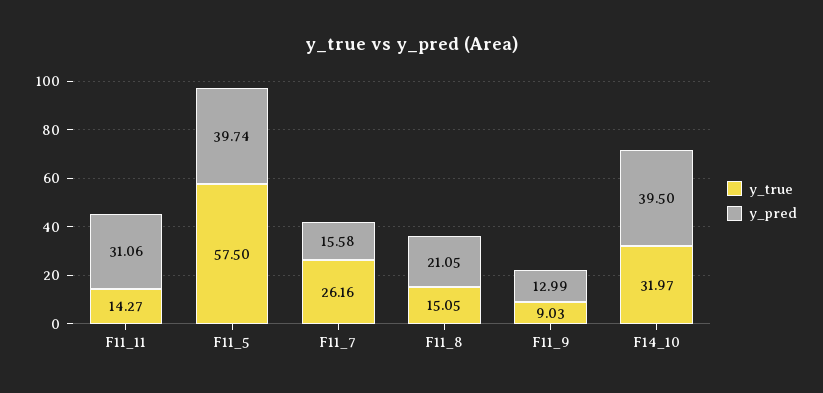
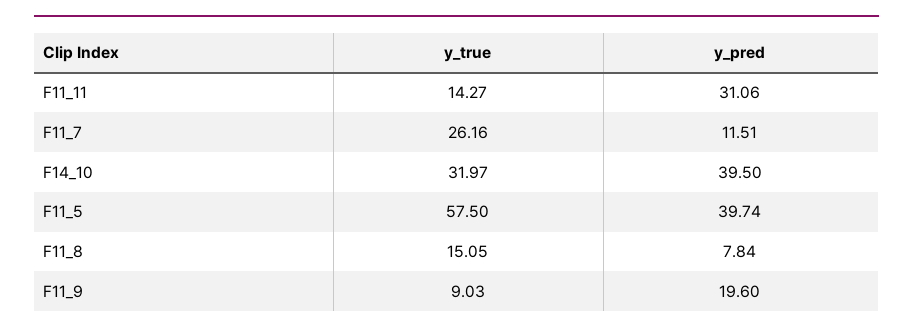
y_pred, F11_7: 15.58 -> 11.51
y_pred, F11_8: 21.05 -> 7.84
y_pred, F11_9: 12.99 -> 19.6

